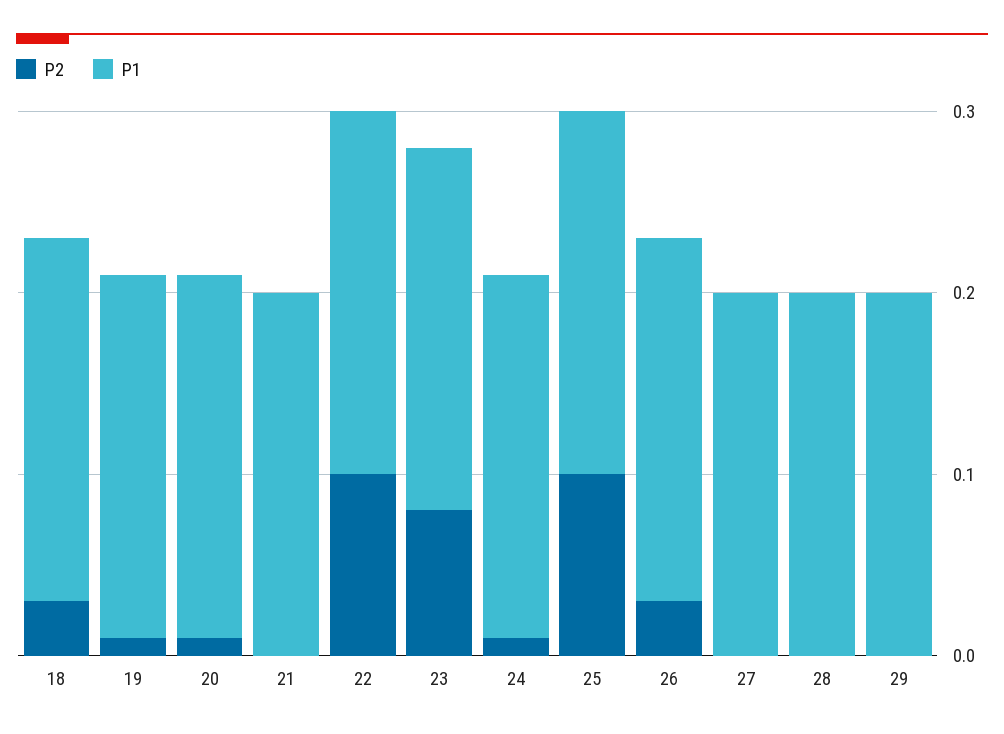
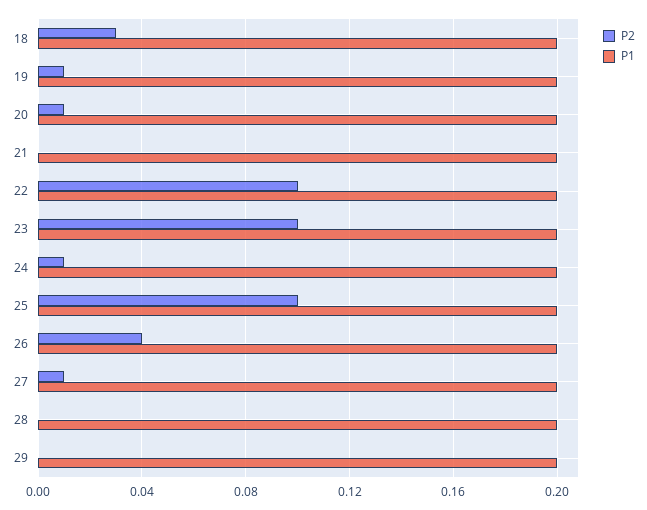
P2, 23: 0.08 -> 0.1
P2, 26: 0.03 -> 0.04
P2, 27: 0 -> 0.01

